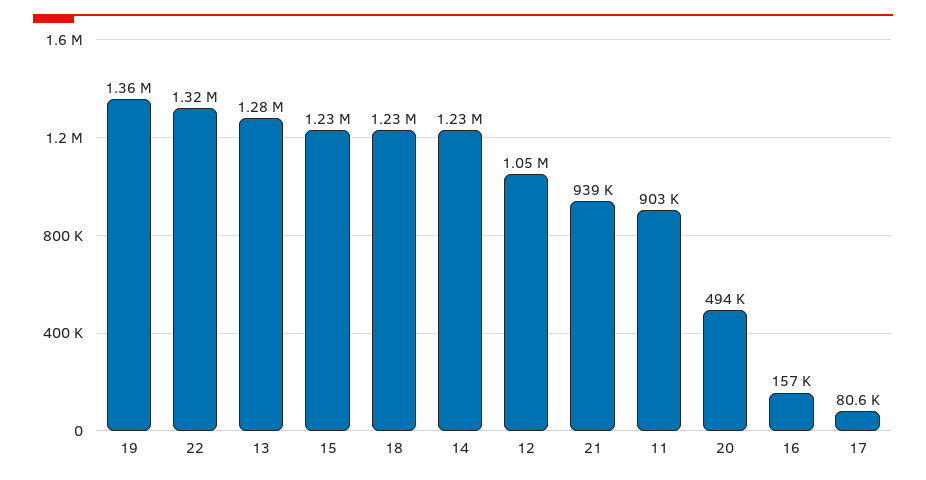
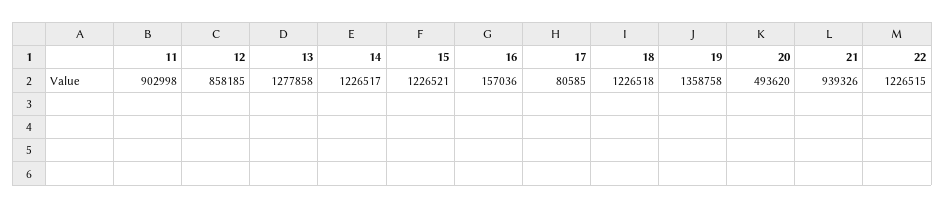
22: 1320000 -> 1226515
12: 1050000 -> 858185

